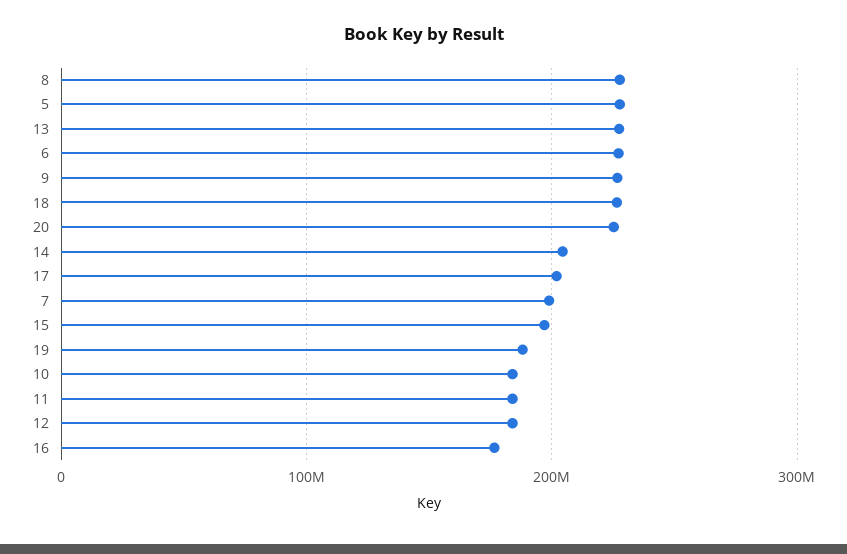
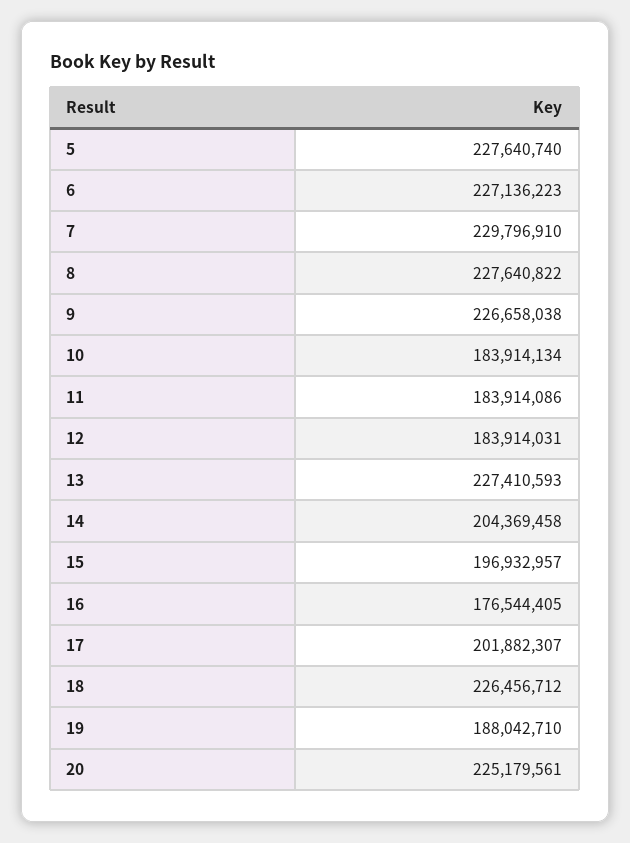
7: 200000000 -> 229796910

